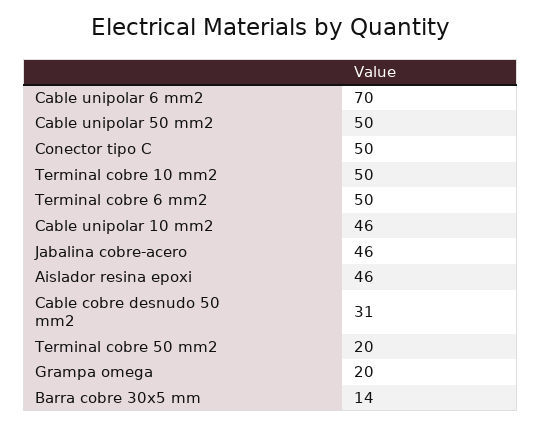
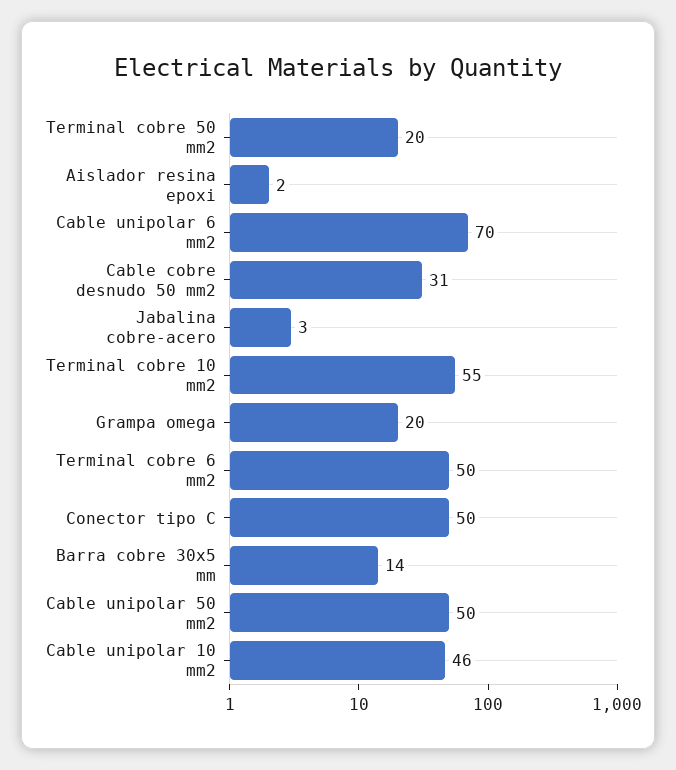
Terminal cobre 10 mm2: 50 -> 55
Jabalina cobre-acero: 46 -> 3
Aislador resina epoxi: 46 -> 2

